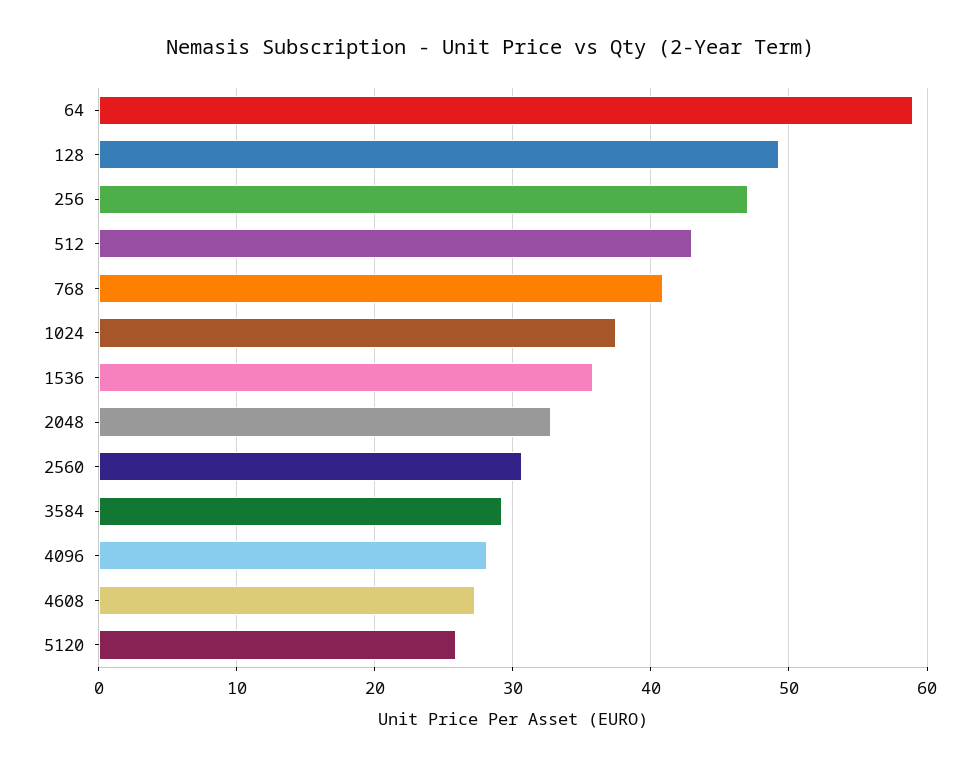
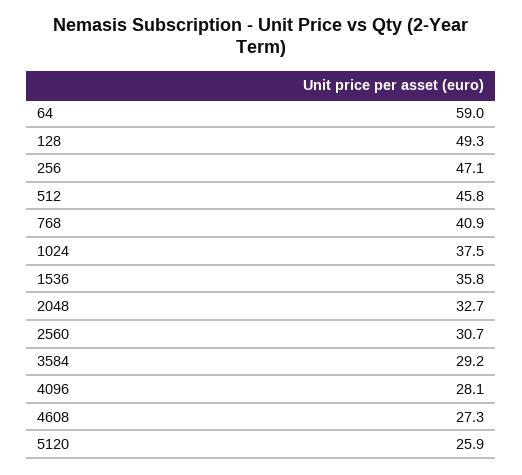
512: 43 -> 45.8

